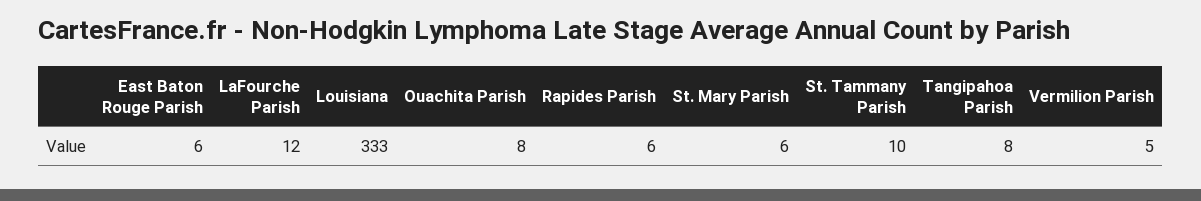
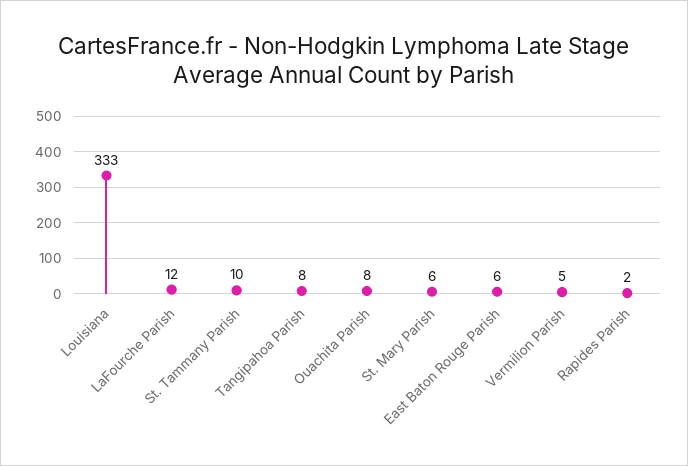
Rapides Parish: 6 -> 2

